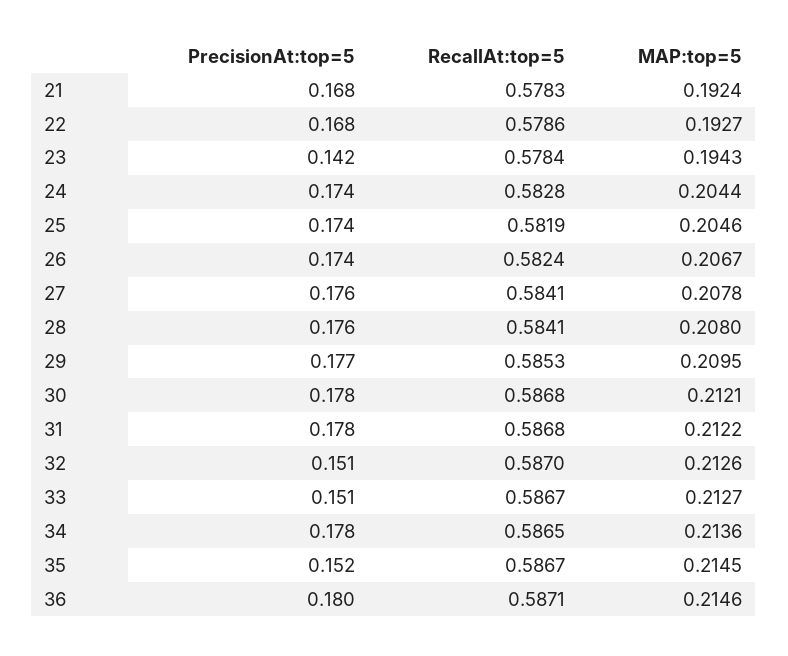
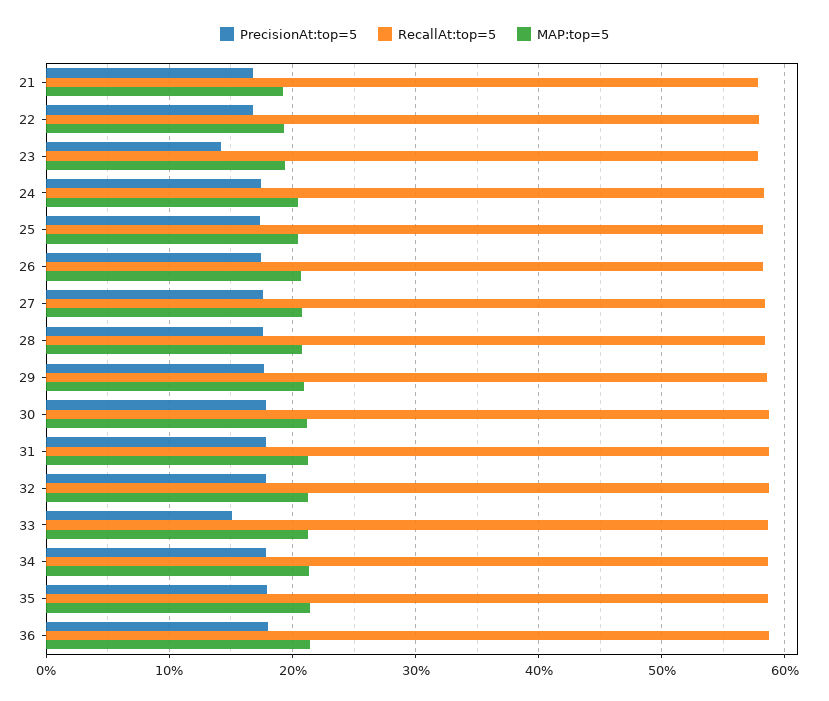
PrecisionAt:top=5, 32: 0.151 -> 0.18
PrecisionAt:top=5, 35: 0.152 -> 0.18

